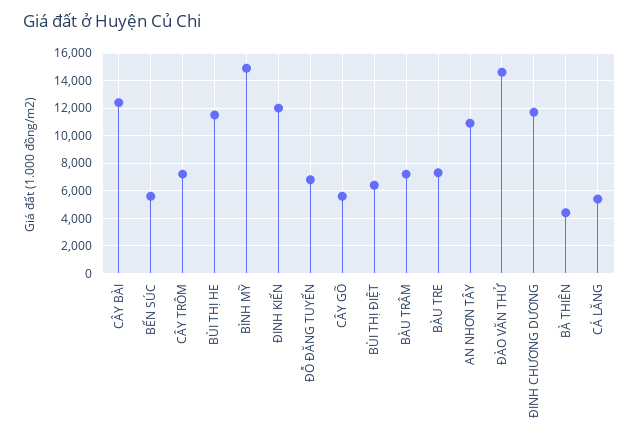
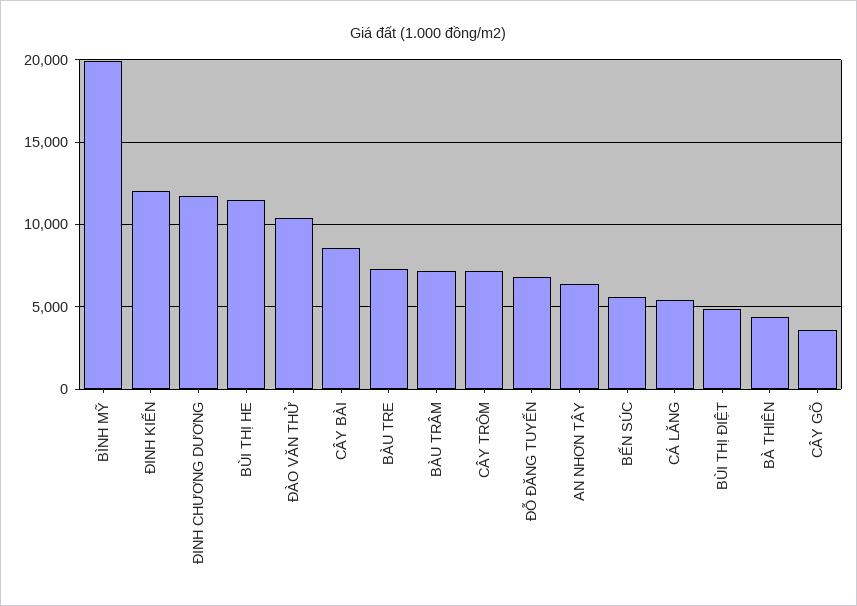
CÂY BÀI: 12500 -> 8500
BÌNH MỸ: 15000 -> 20000
CÂY GÕ: 5500 -> 3500
BÙI THỊ ĐIỆT: 6500 -> 5000
AN NHƠN TÂY: 11000 -> 6500
ĐÀO VĂN THỬ: 14500 -> 10500

